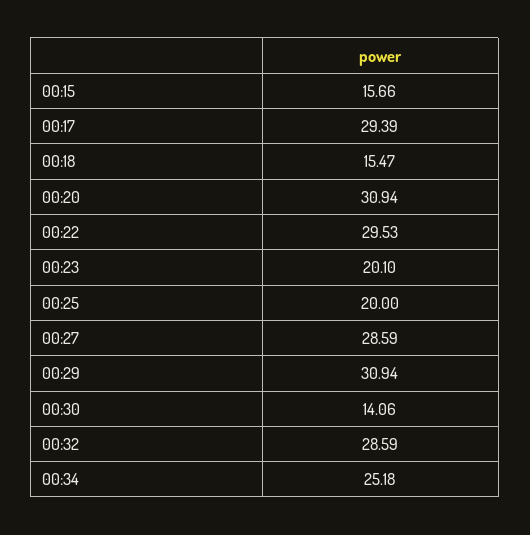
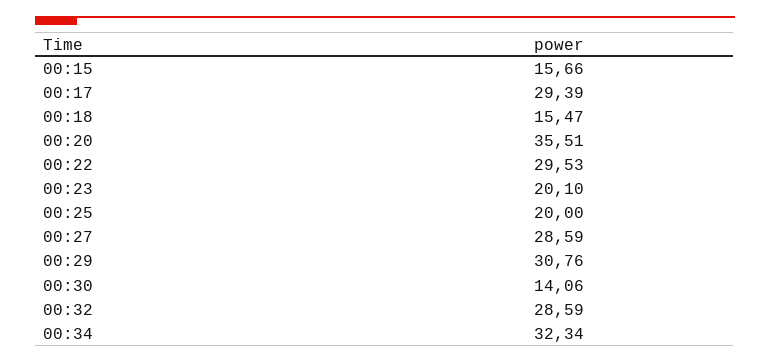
00:20: 30.94 -> 35.51
00:29: 30.94 -> 30.76
00:34: 25.18 -> 32.34

